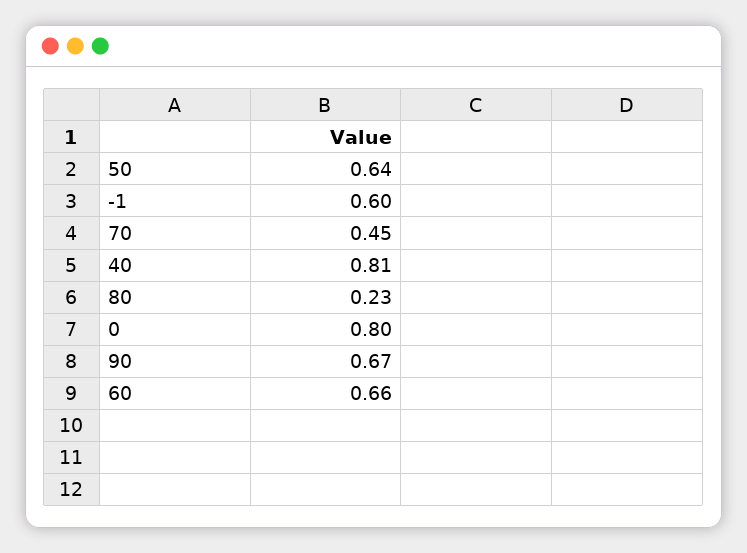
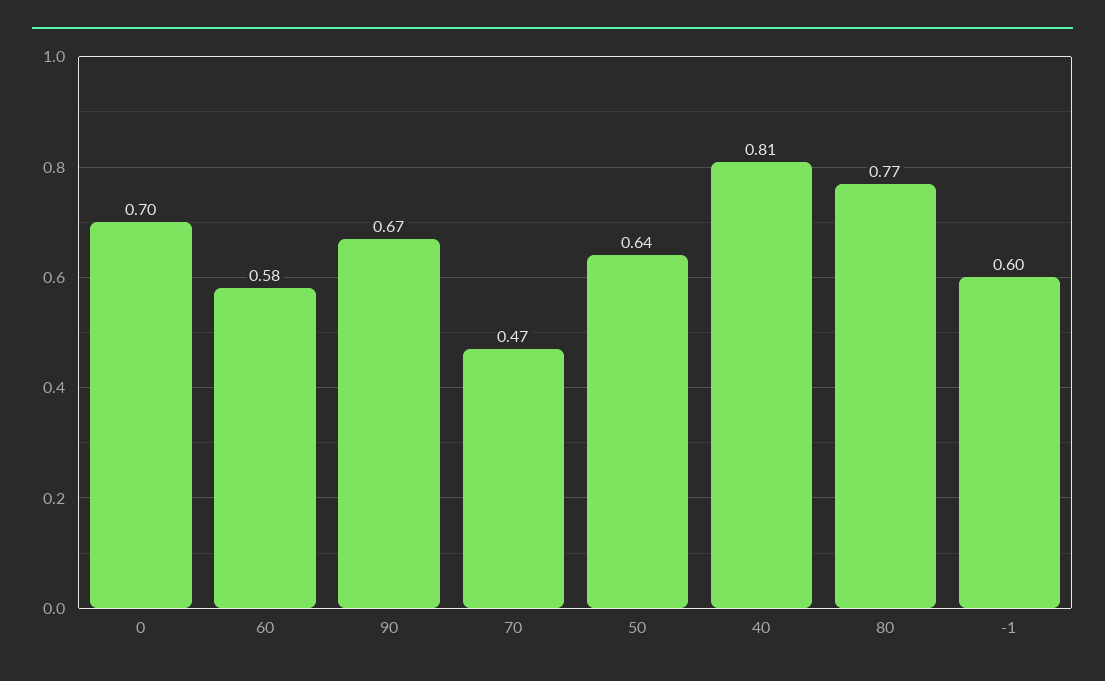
70: 0.45 -> 0.47
80: 0.23 -> 0.77
0: 0.8 -> 0.7
60: 0.66 -> 0.58

